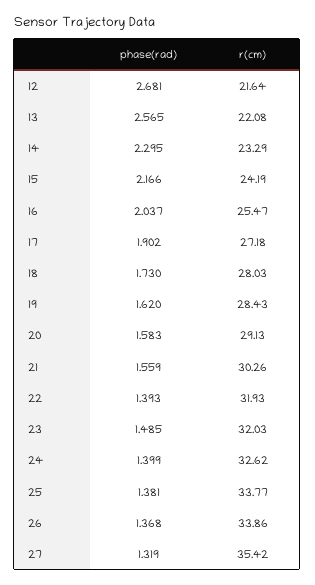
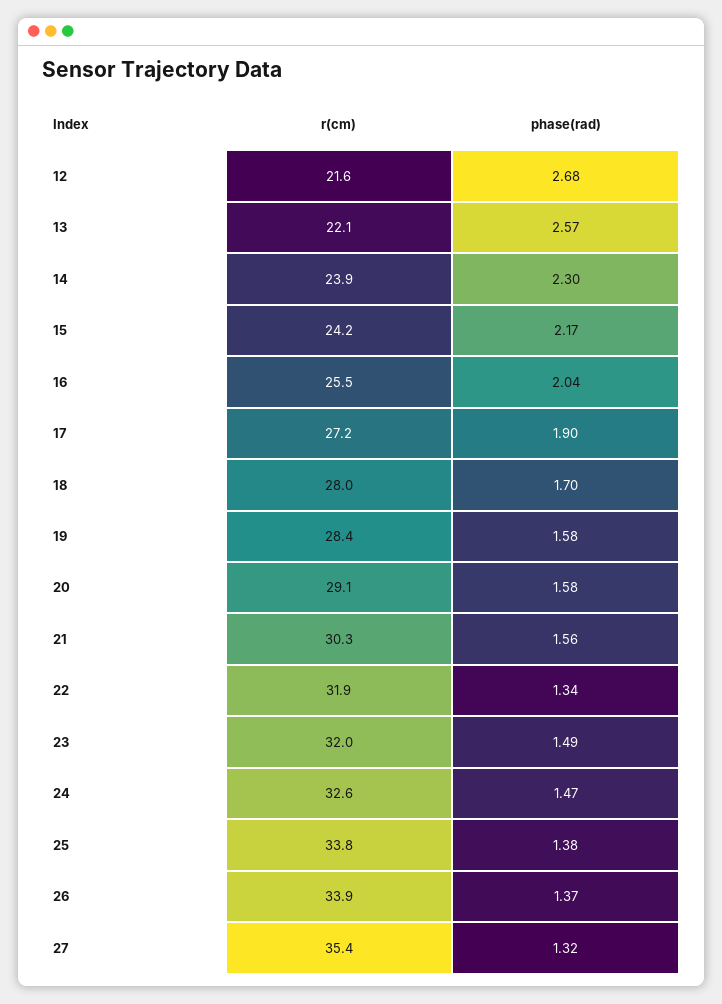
r(cm), 14: 23.29 -> 23.9
phase(rad), 18: 1.73 -> 1.7
phase(rad), 19: 1.62 -> 1.58
phase(rad), 22: 1.393 -> 1.34
phase(rad), 24: 1.399 -> 1.47

